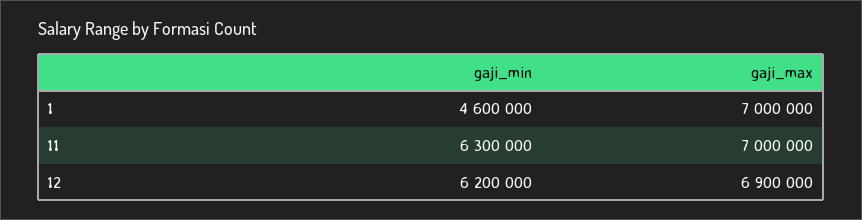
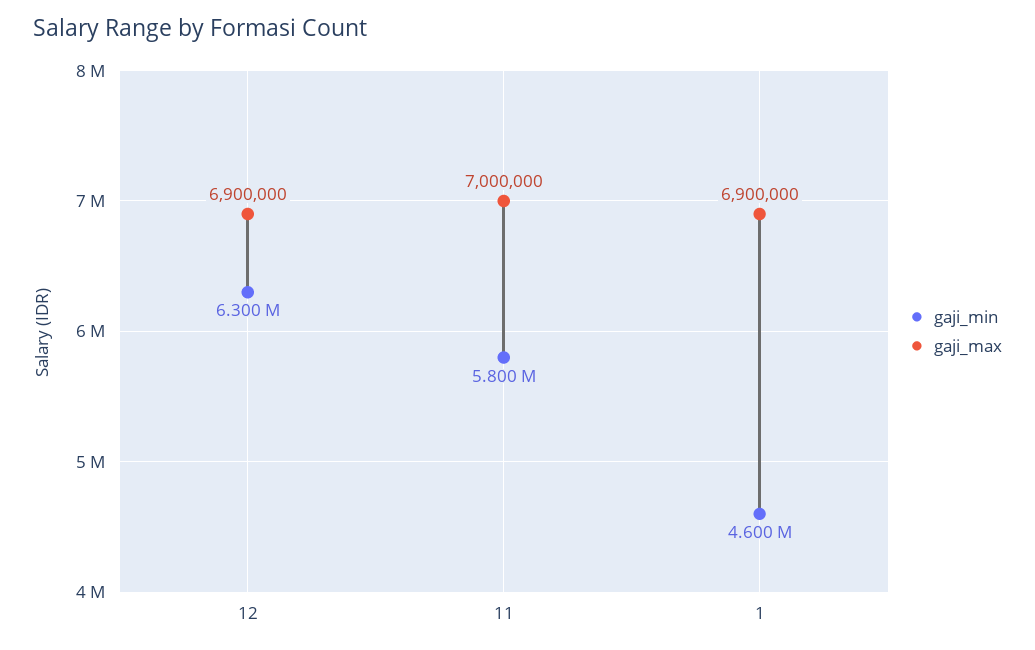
gaji_max, 1: 7000000 -> 6900000
gaji_min, 11: 6300000 -> 5800000
gaji_min, 12: 6200000 -> 6300000

